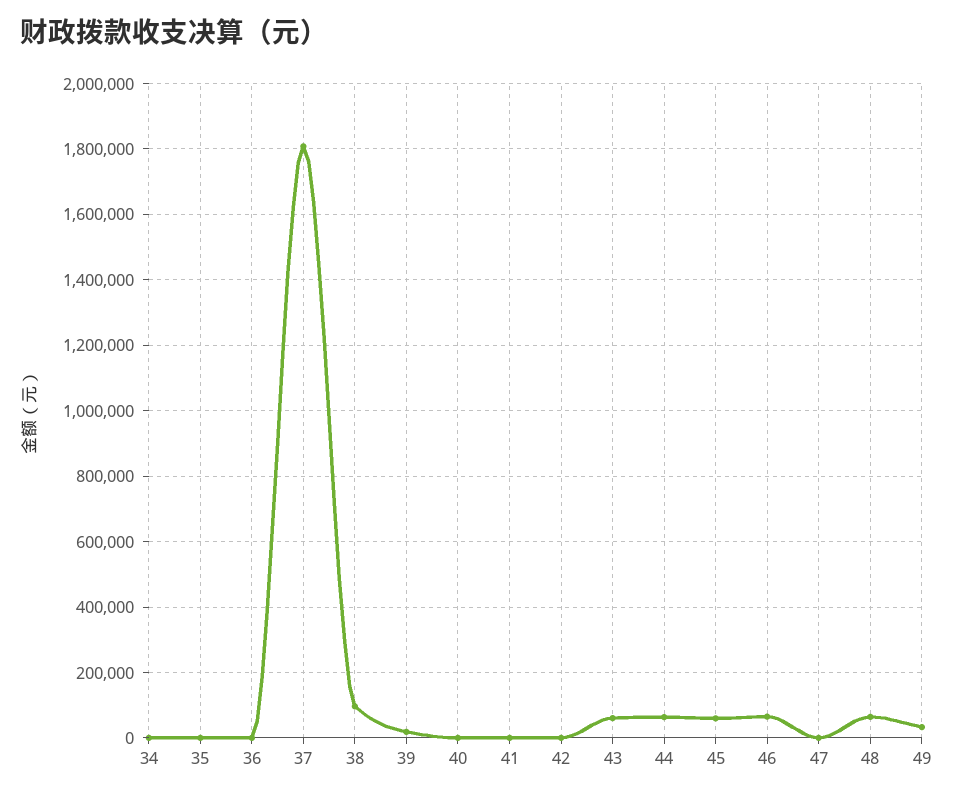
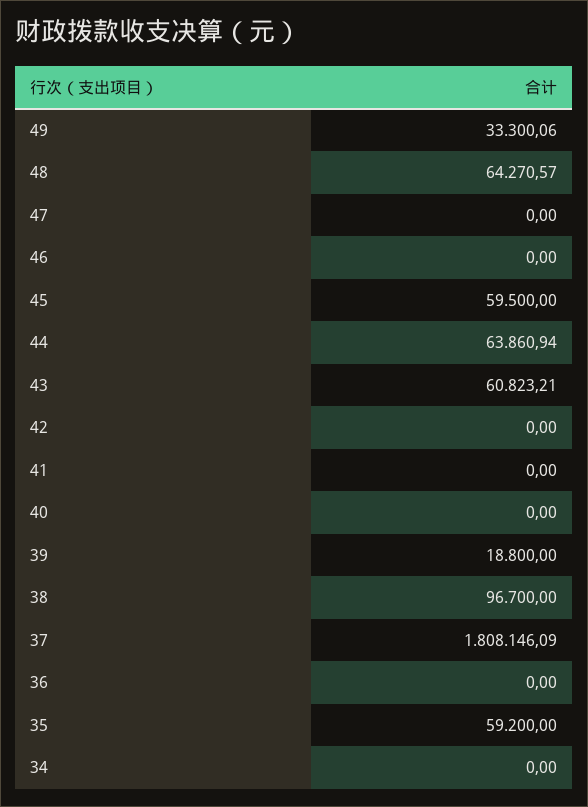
35: 0 -> 59200
46: 60000 -> 0

